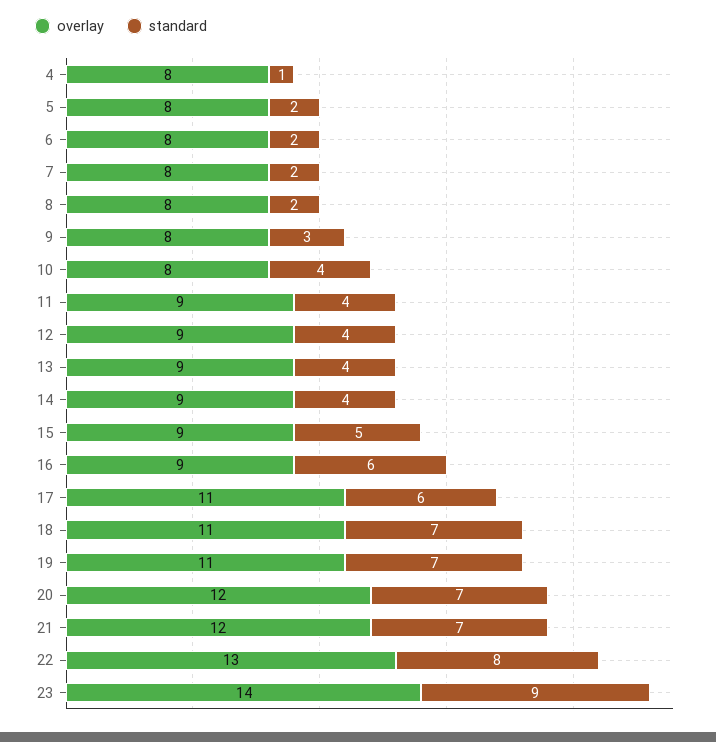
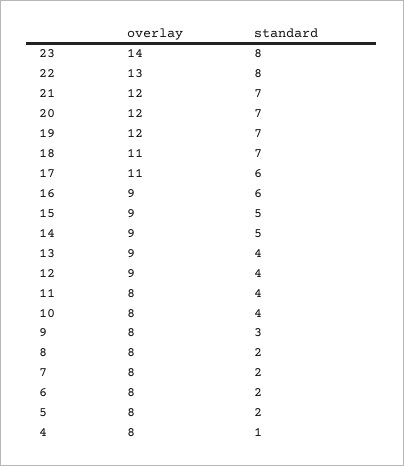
overlay, 11: 9 -> 8
standard, 14: 4 -> 5
overlay, 19: 11 -> 12
standard, 23: 9 -> 8

